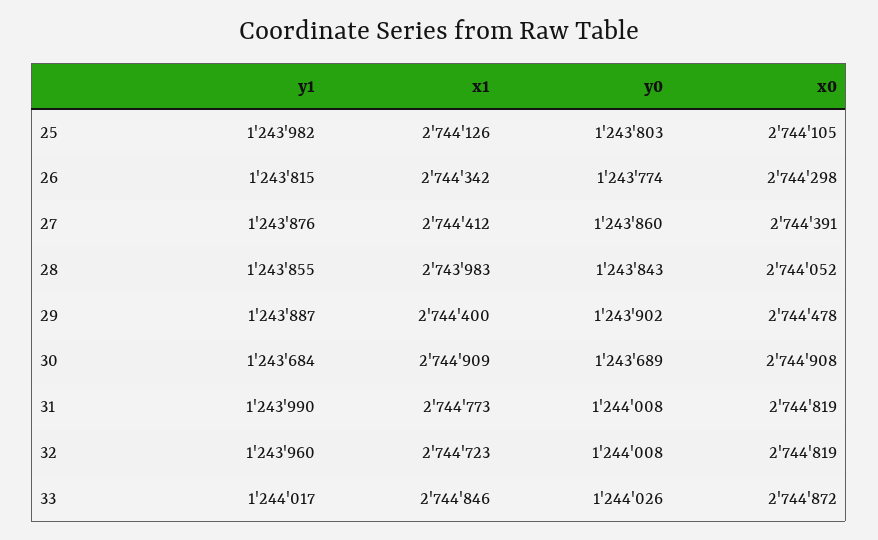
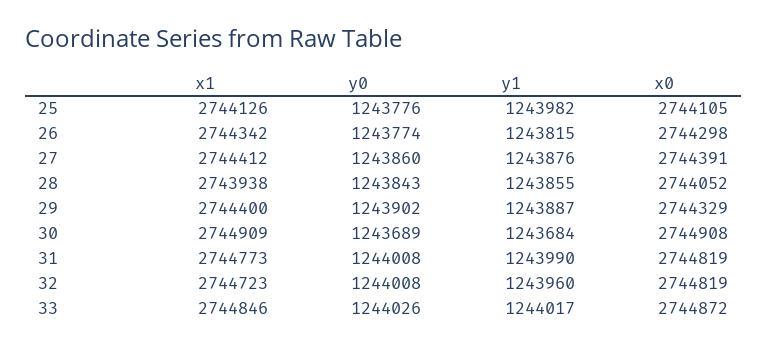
y0, 25: 1243803 -> 1243776
x1, 28: 2743983 -> 2743938
x0, 29: 2744478 -> 2744329

